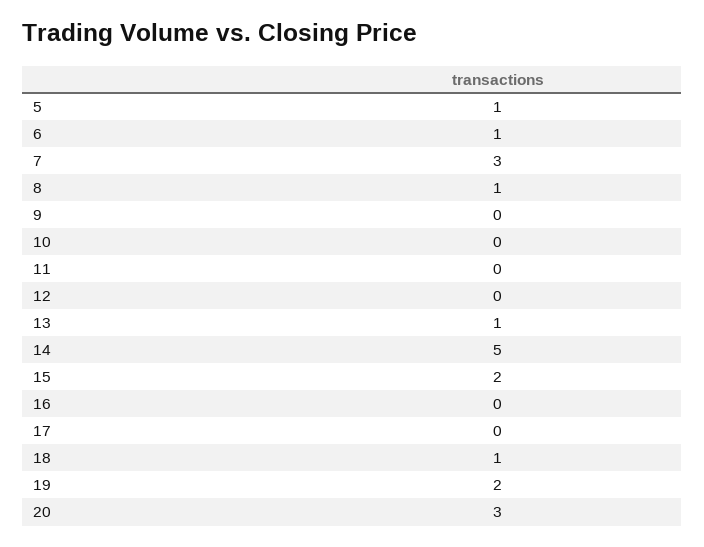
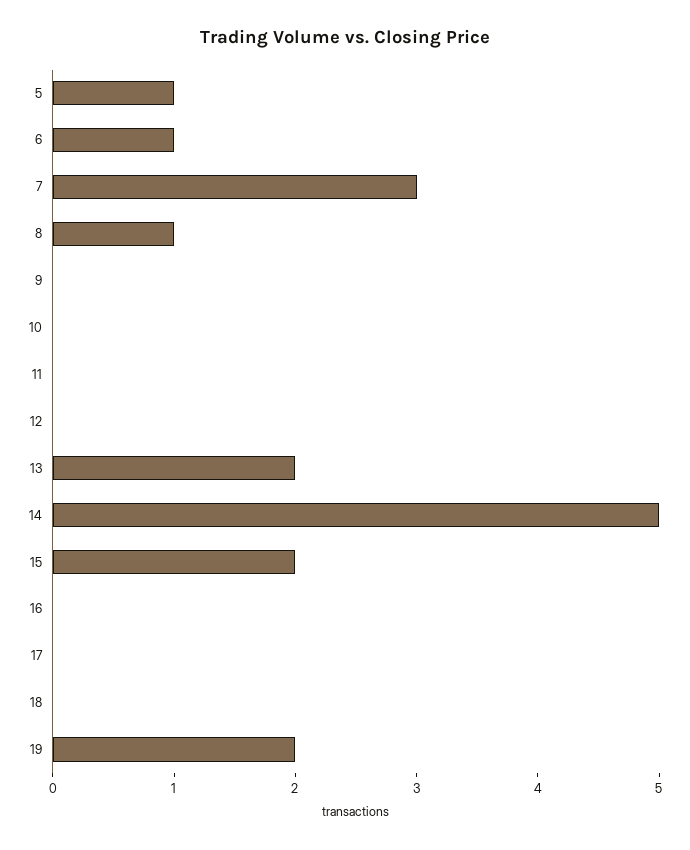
13: 1 -> 2
18: 1 -> 0
20: 3 -> none

